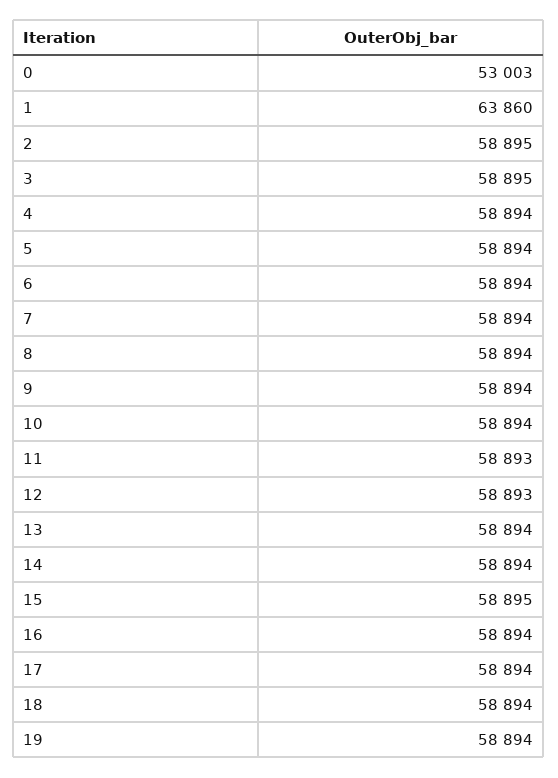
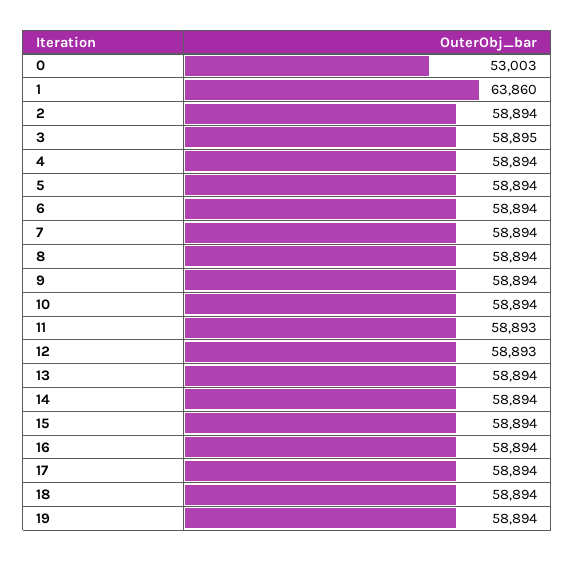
2: 58895 -> 58894
15: 58895 -> 58894

